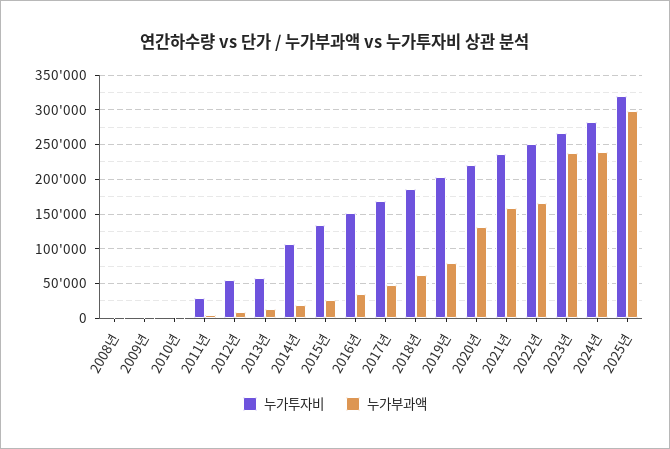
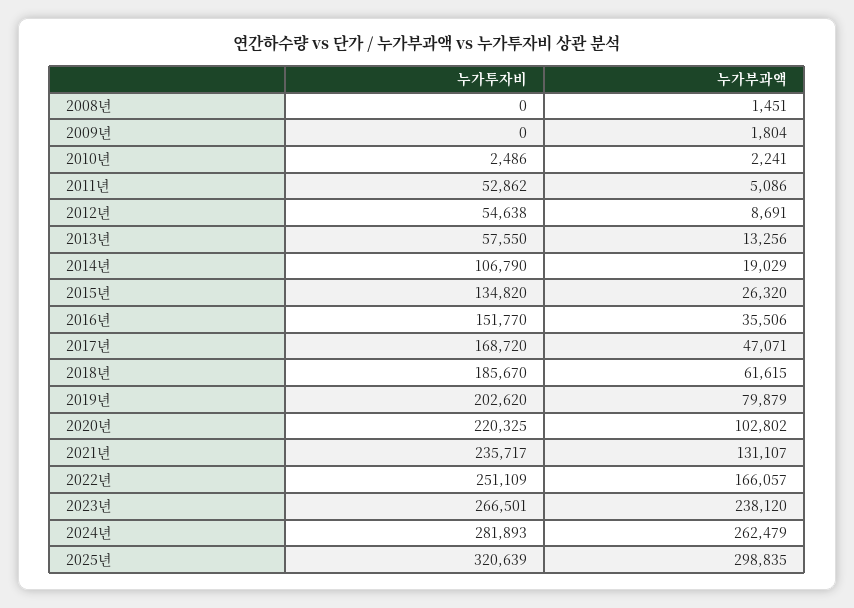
누가투자비, 2011년: 30000 -> 52862
누가부과액, 2020년: 130000 -> 102802
누가부과액, 2021년: 160000 -> 131107
누가부과액, 2024년: 240000 -> 262479

